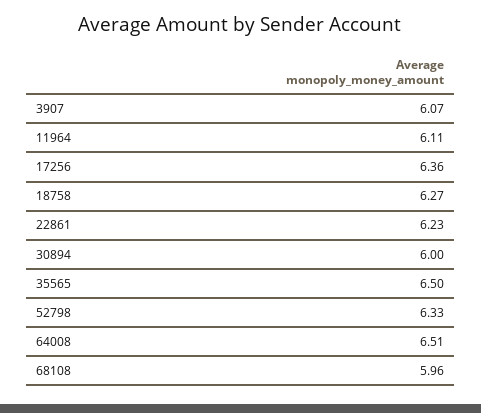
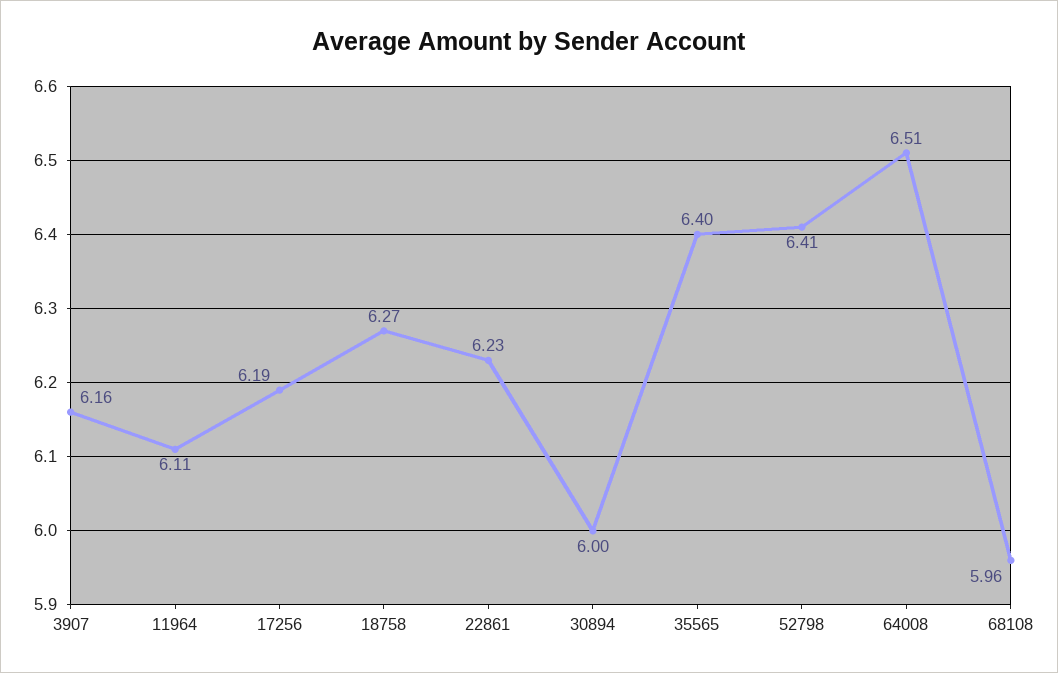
3907: 6.07 -> 6.16
17256: 6.36 -> 6.19
35565: 6.5 -> 6.4
52798: 6.33 -> 6.41

